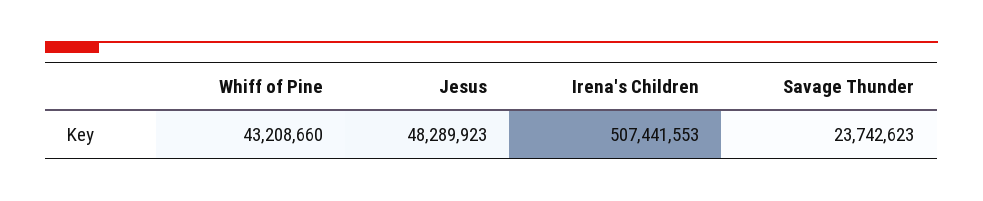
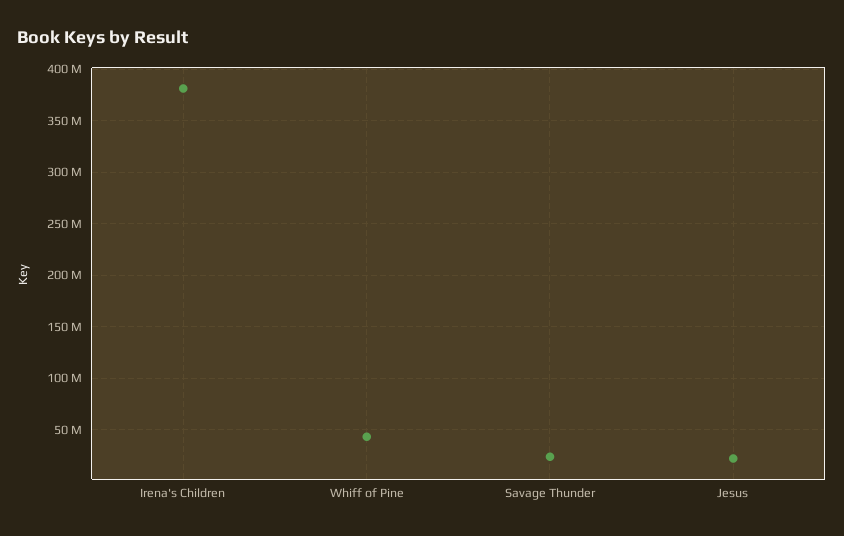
Jesus: 48289923 -> 20000000
Irena's Children: 507441553 -> 380000000

